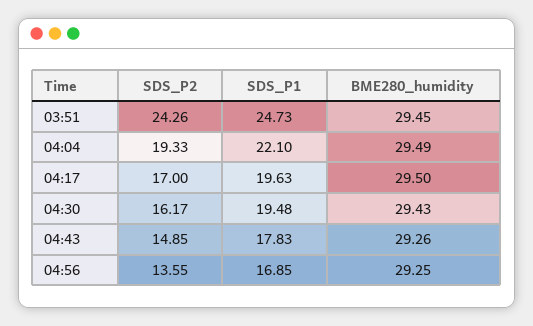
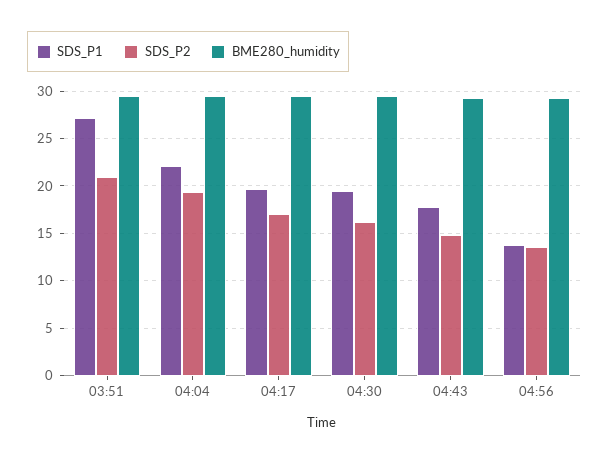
SDS_P2, 03:51: 24.26 -> 21
SDS_P1, 03:51: 24.73 -> 27
SDS_P1, 04:56: 16.85 -> 14

